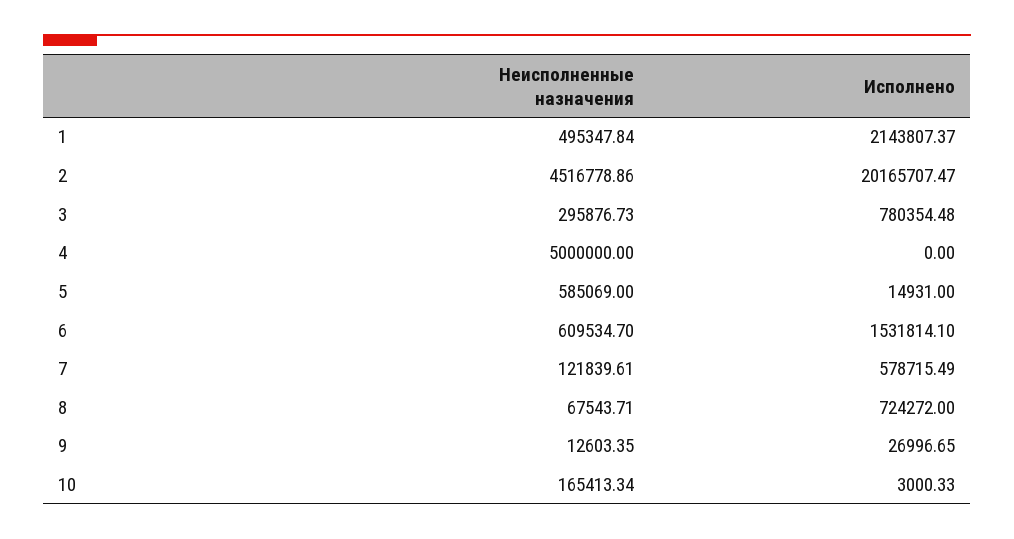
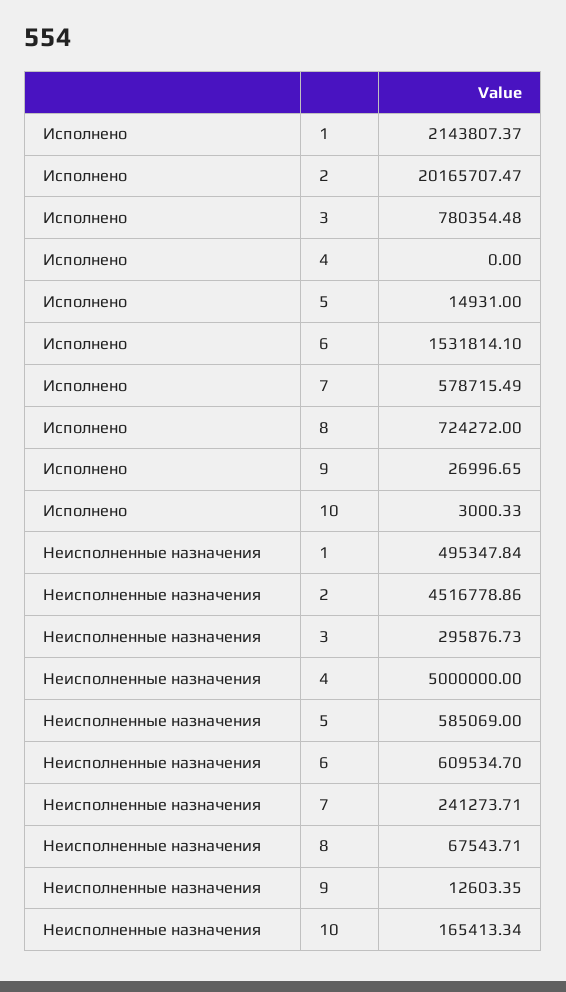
Неисполненные назначения, 7: 121839.61 -> 241273.71

